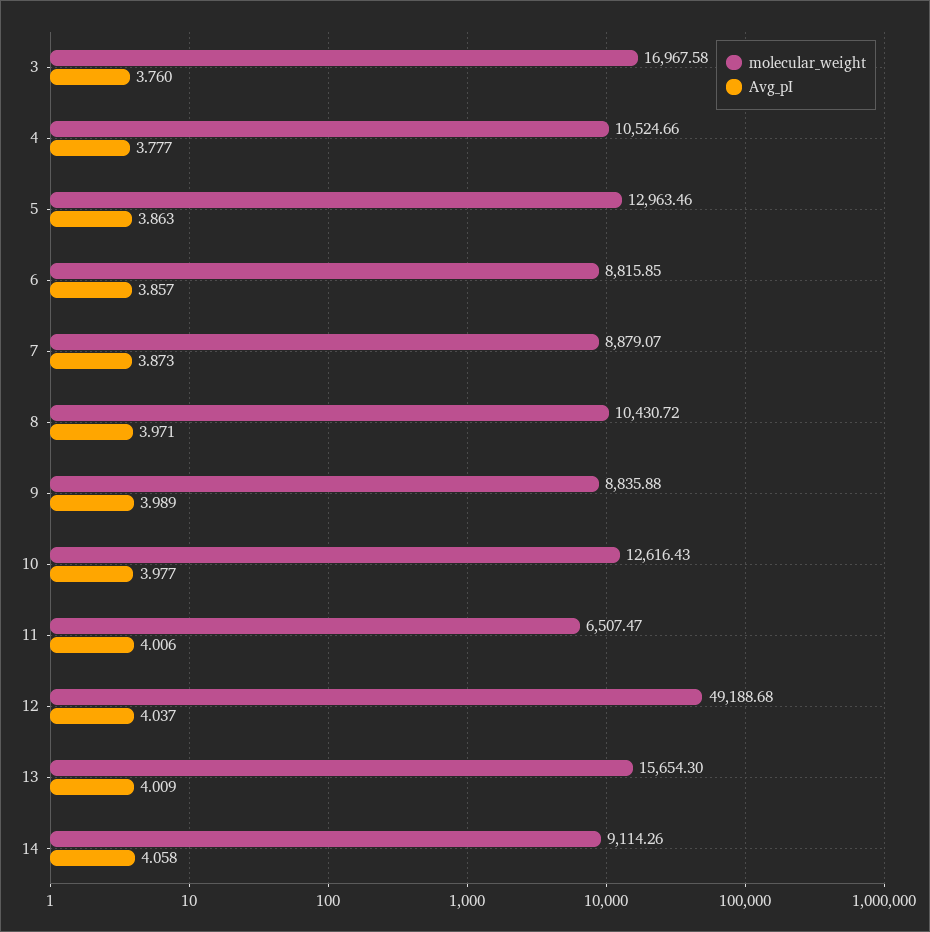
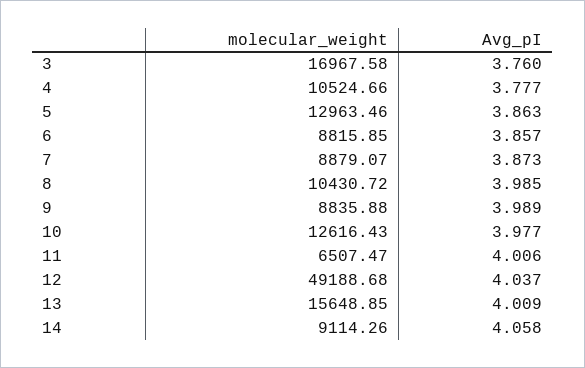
Avg_pI, 8: 3.971 -> 3.985
molecular_weight, 13: 15654.3 -> 15648.85

